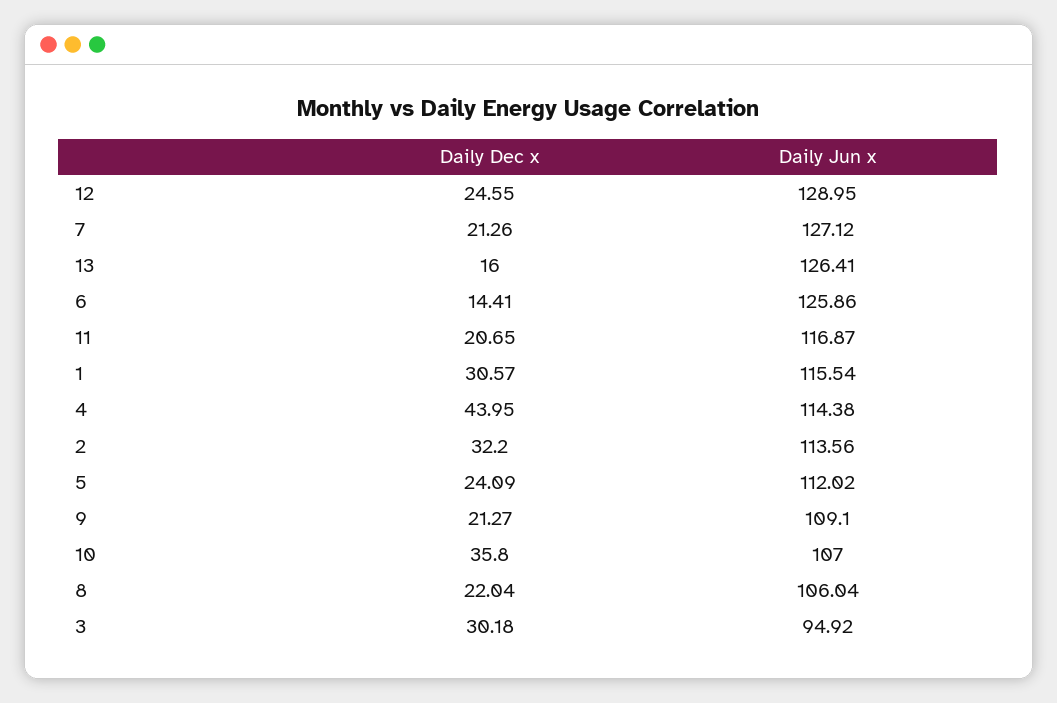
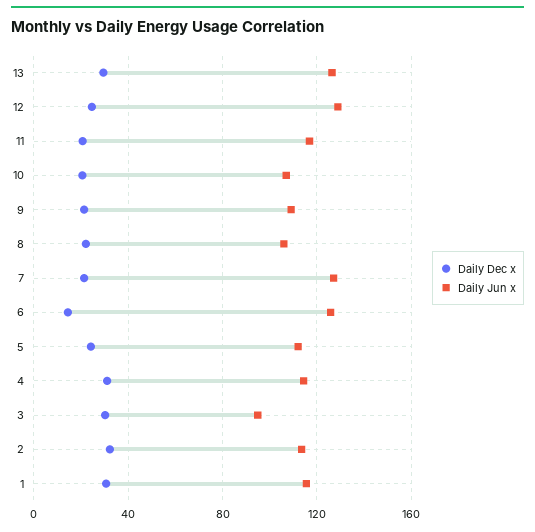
Daily Dec x, 13: 16 -> 30
Daily Dec x, 4: 43.95 -> 30
Daily Dec x, 10: 35.8 -> 20

